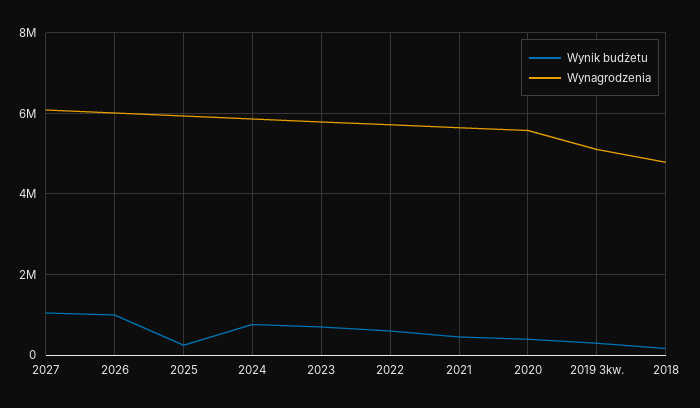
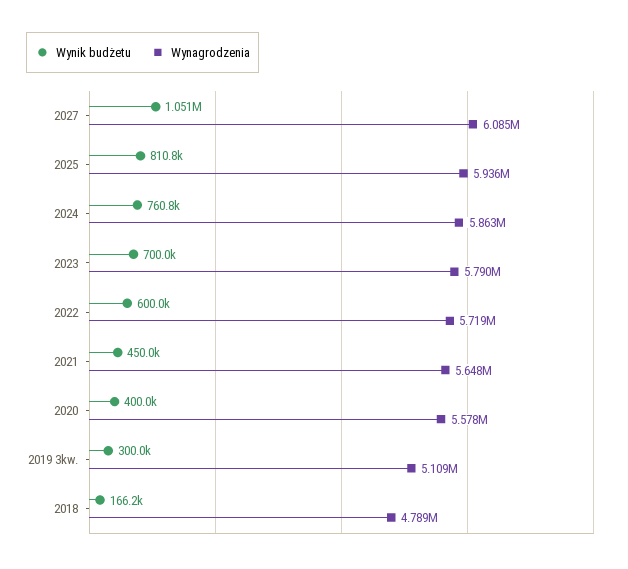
Wynik budżetu, 2026: 1000000 -> none
Wynagrodzenia, 2026: 6000000 -> none
Wynik budżetu, 2025: 200000 -> 810800

